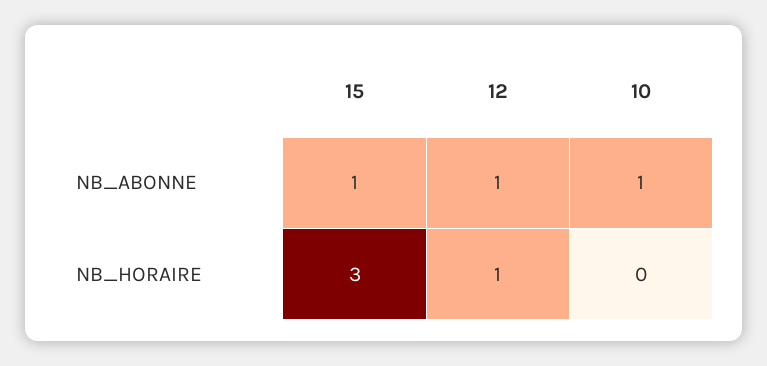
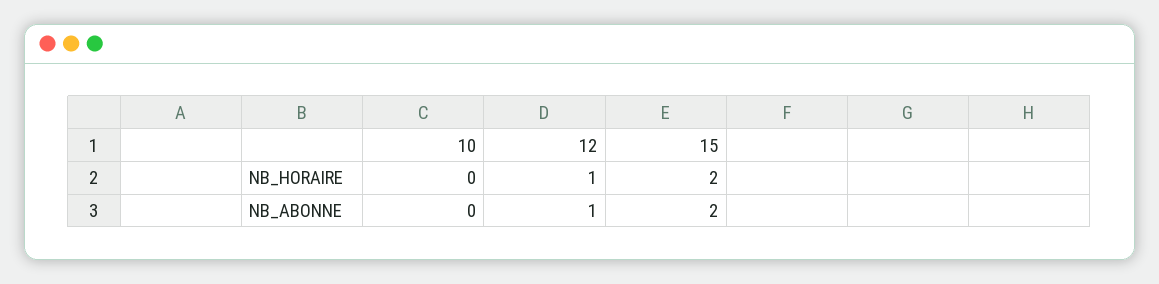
15, NB_ABONNE: 1 -> 2
10, NB_ABONNE: 1 -> 0
15, NB_HORAIRE: 3 -> 2

